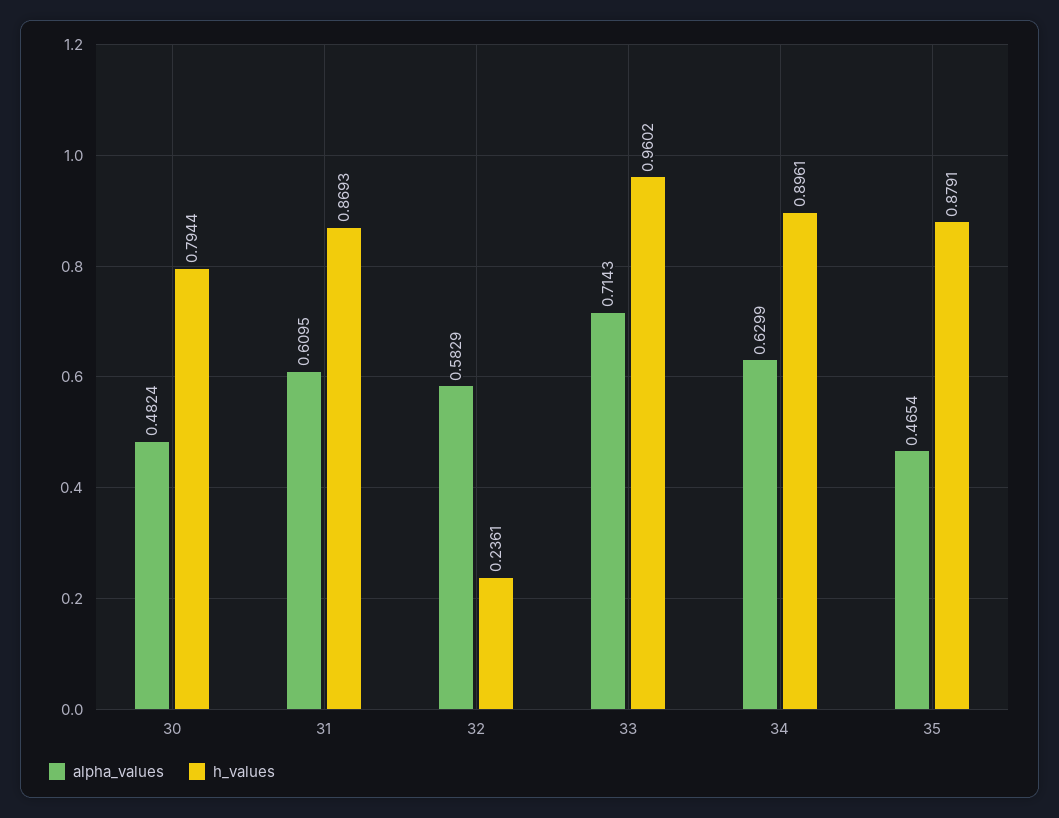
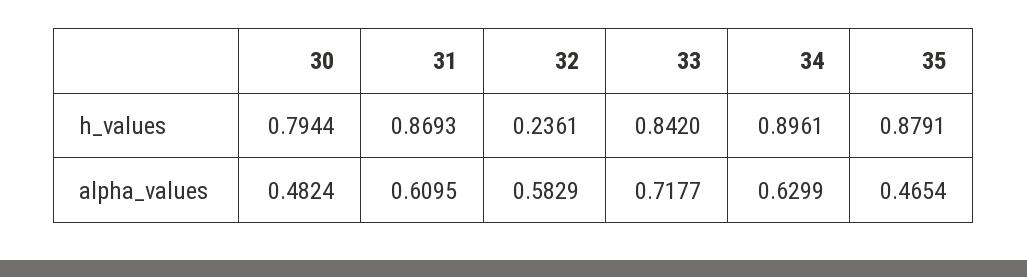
alpha_values, 33: 0.7143 -> 0.7177
h_values, 33: 0.9602 -> 0.842

